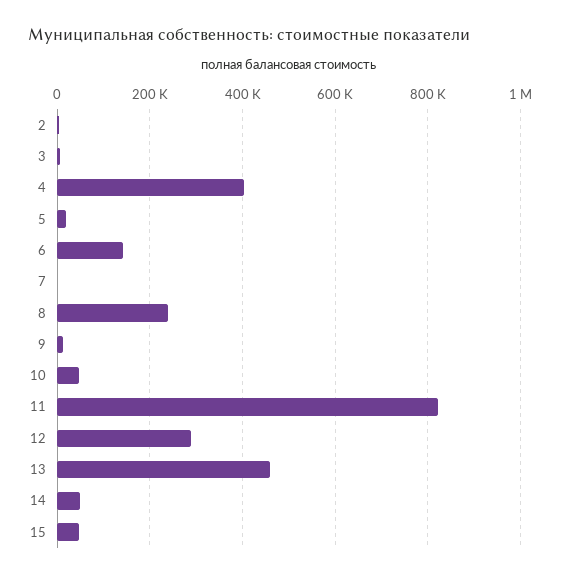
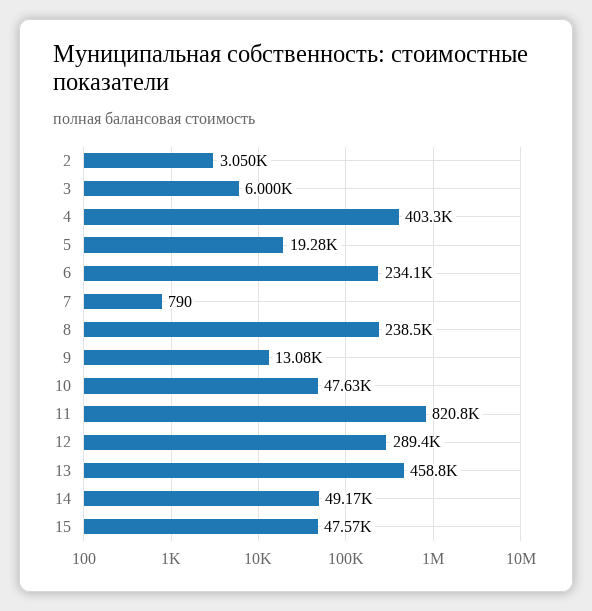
6: 140000 -> 234100

